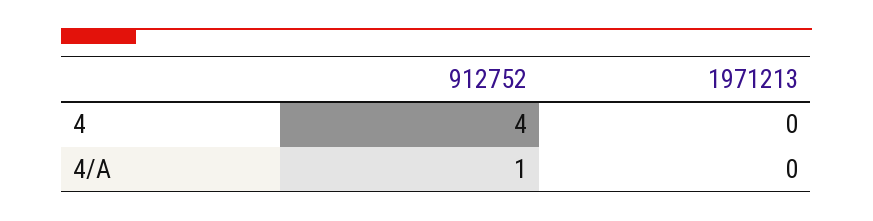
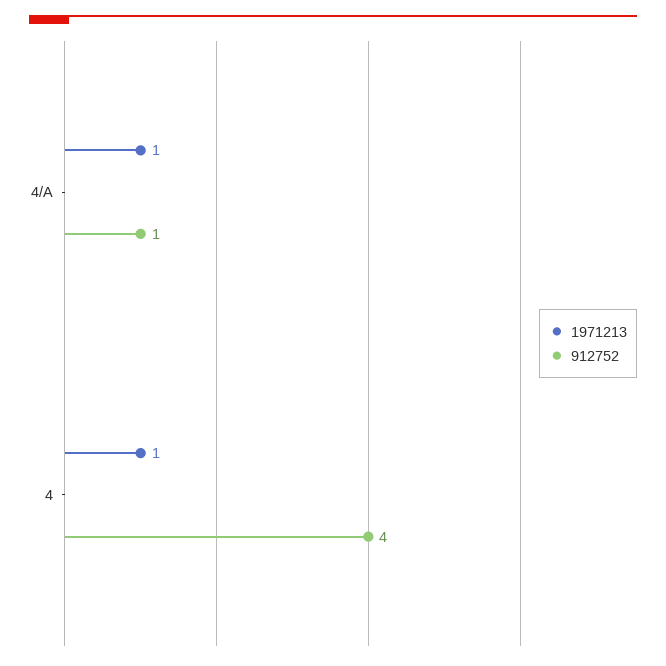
1971213, 4: 0 -> 1
1971213, 4/A: 0 -> 1

